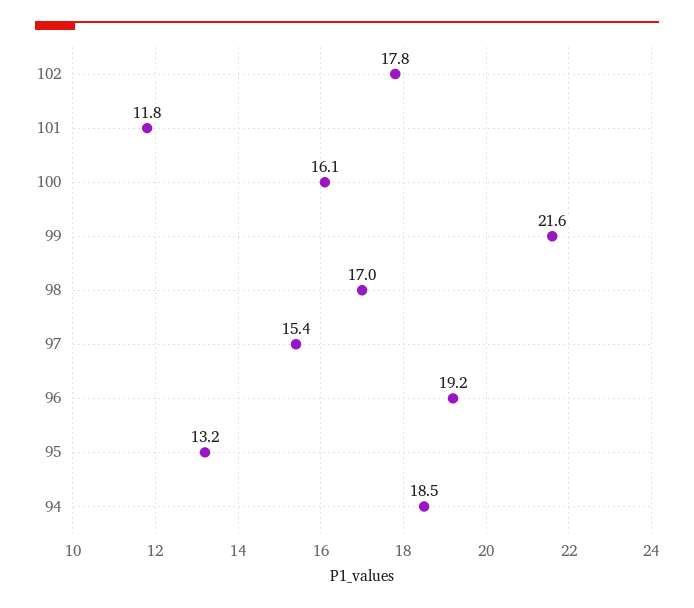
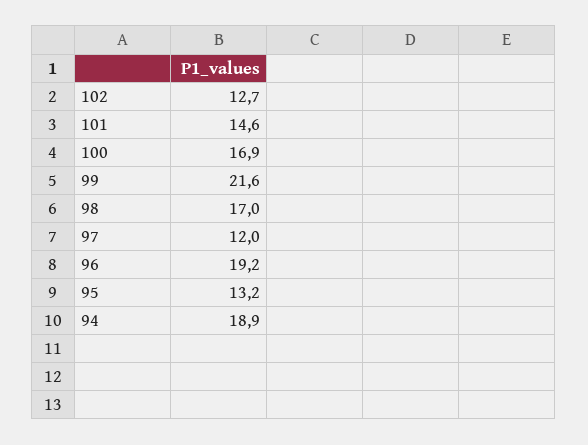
102: 17.8 -> 12.7
101: 11.8 -> 14.6
100: 16.1 -> 16.9
97: 15.4 -> 12
94: 18.5 -> 18.9

